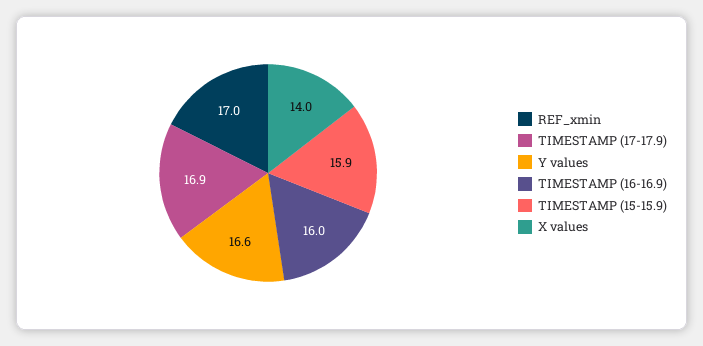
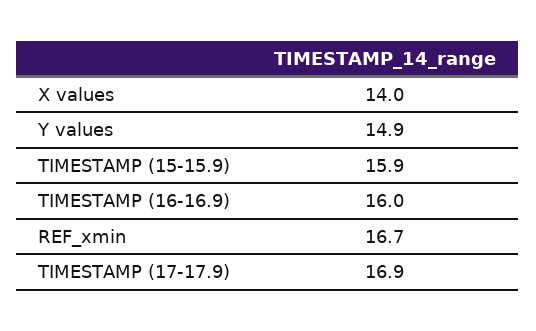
REF_xmin: 17 -> 16.7
Y values: 16.6 -> 14.9

